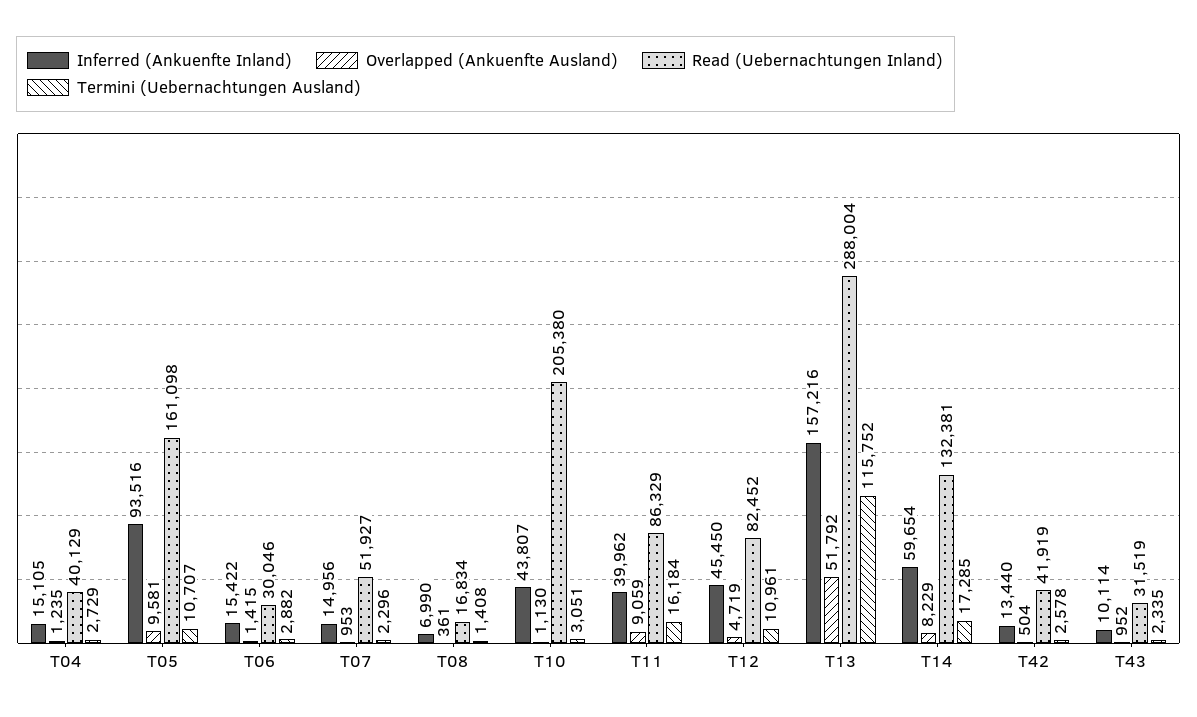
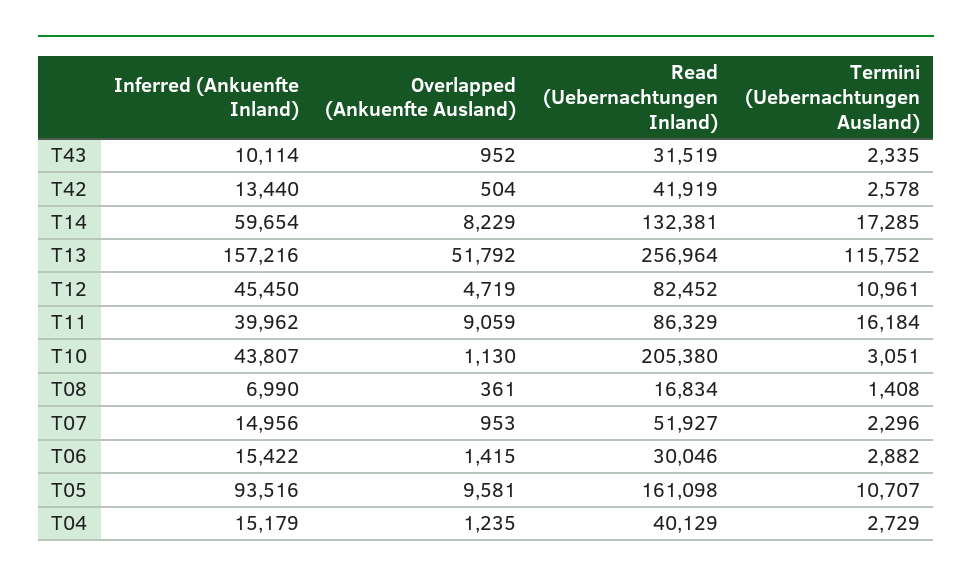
Inferred (Ankuenfte Inland), T04: 15105 -> 15179
Read (Uebernachtungen Inland), T13: 288004 -> 256964

